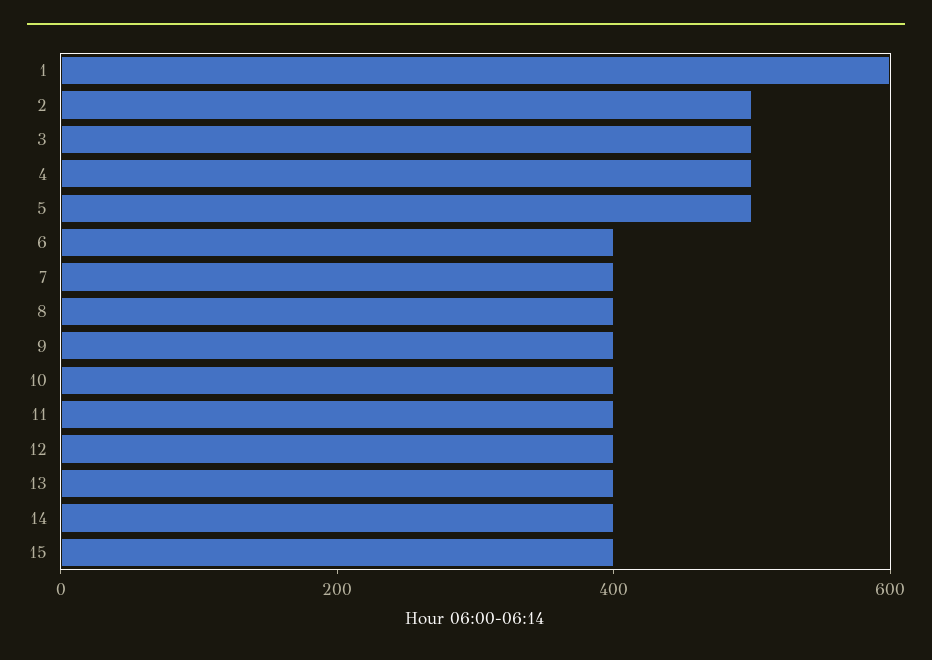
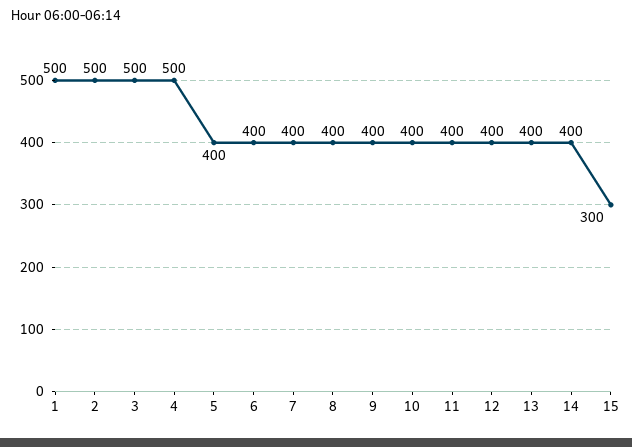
1: 600 -> 500
5: 500 -> 400
15: 400 -> 300

